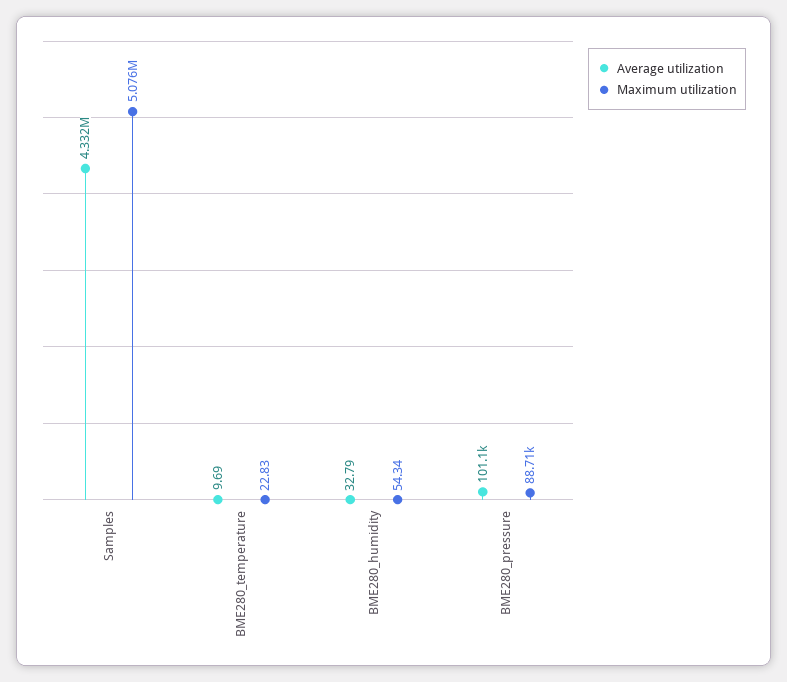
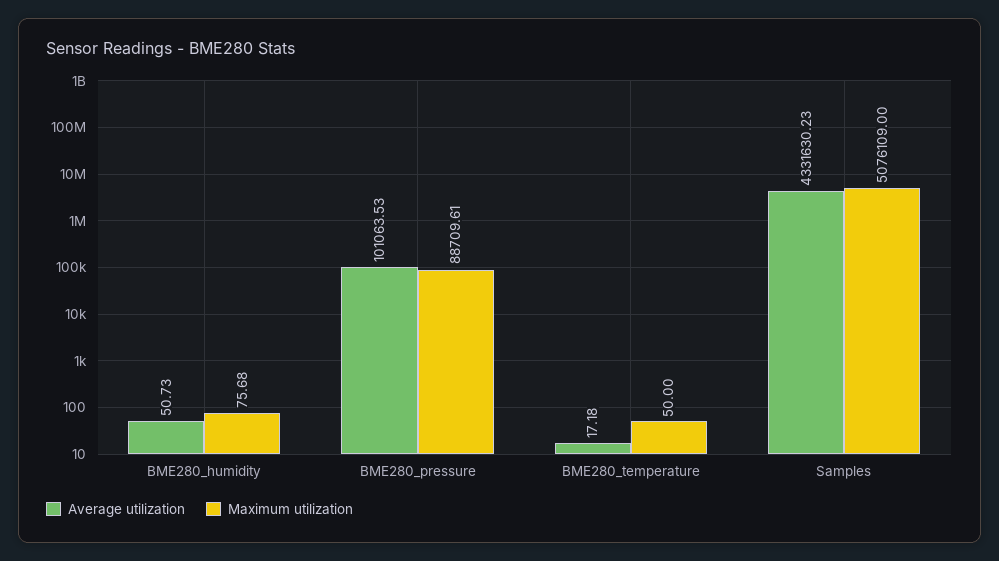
Average utilization, BME280_temperature: 9.69 -> 17.18
Maximum utilization, BME280_temperature: 22.83 -> 50
Average utilization, BME280_humidity: 32.79 -> 50.73
Maximum utilization, BME280_humidity: 54.34 -> 75.68

